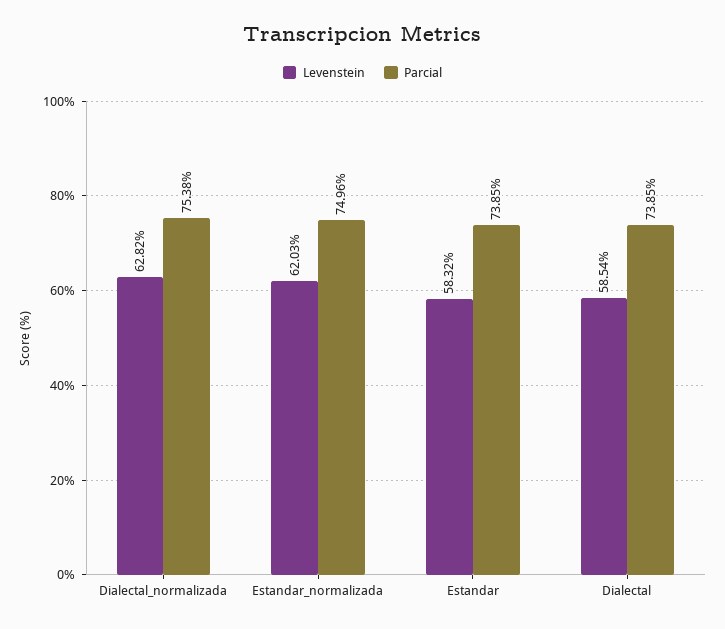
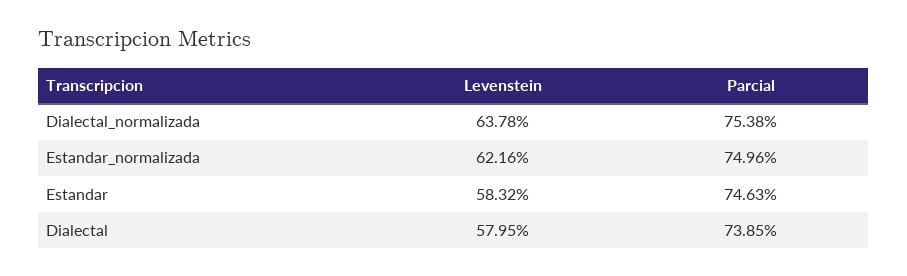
Levenstein, Dialectal_normalizada: 62.82 -> 63.78
Levenstein, Estandar_normalizada: 62.03 -> 62.16
Parcial, Estandar: 73.85 -> 74.63
Levenstein, Dialectal: 58.54 -> 57.95

